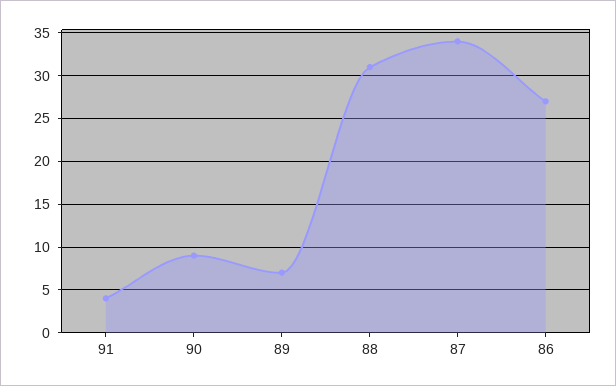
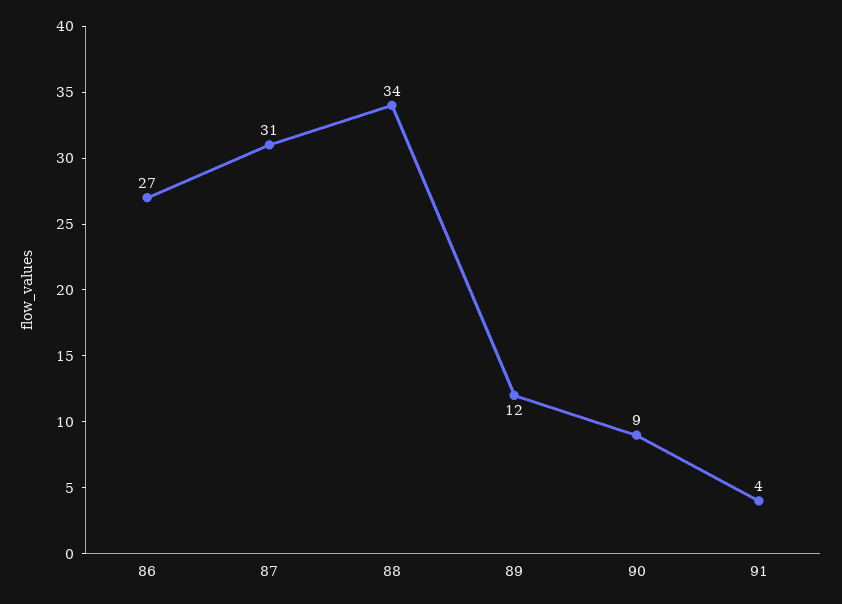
89: 7 -> 12
88: 31 -> 34
87: 34 -> 31

